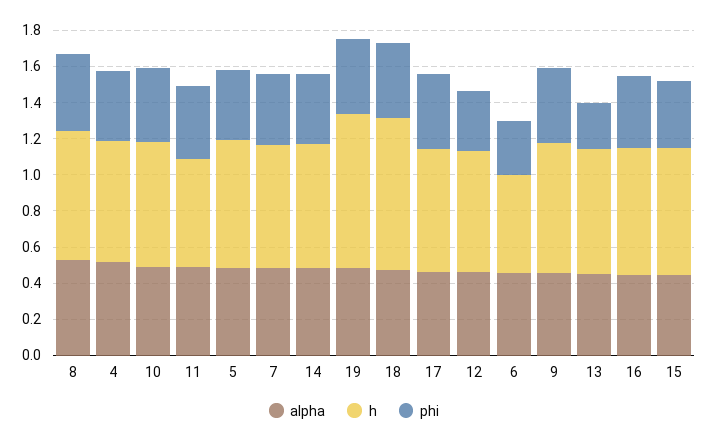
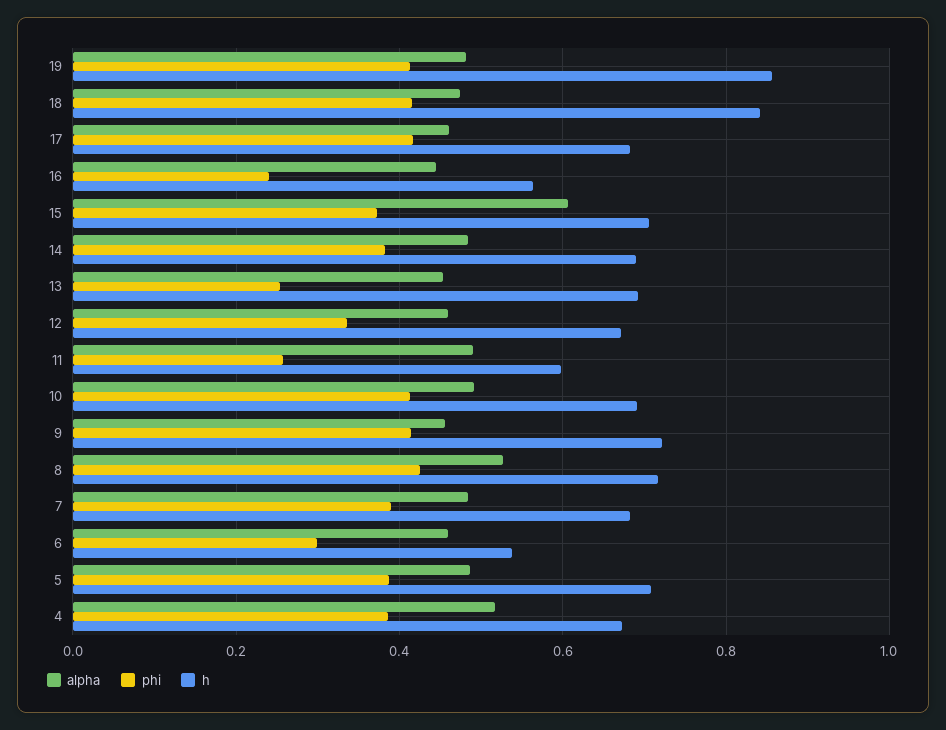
phi, 11: 0.4 -> 0.26
h, 16: 0.7 -> 0.56
phi, 16: 0.4 -> 0.24
alpha, 15: 0.45 -> 0.6

